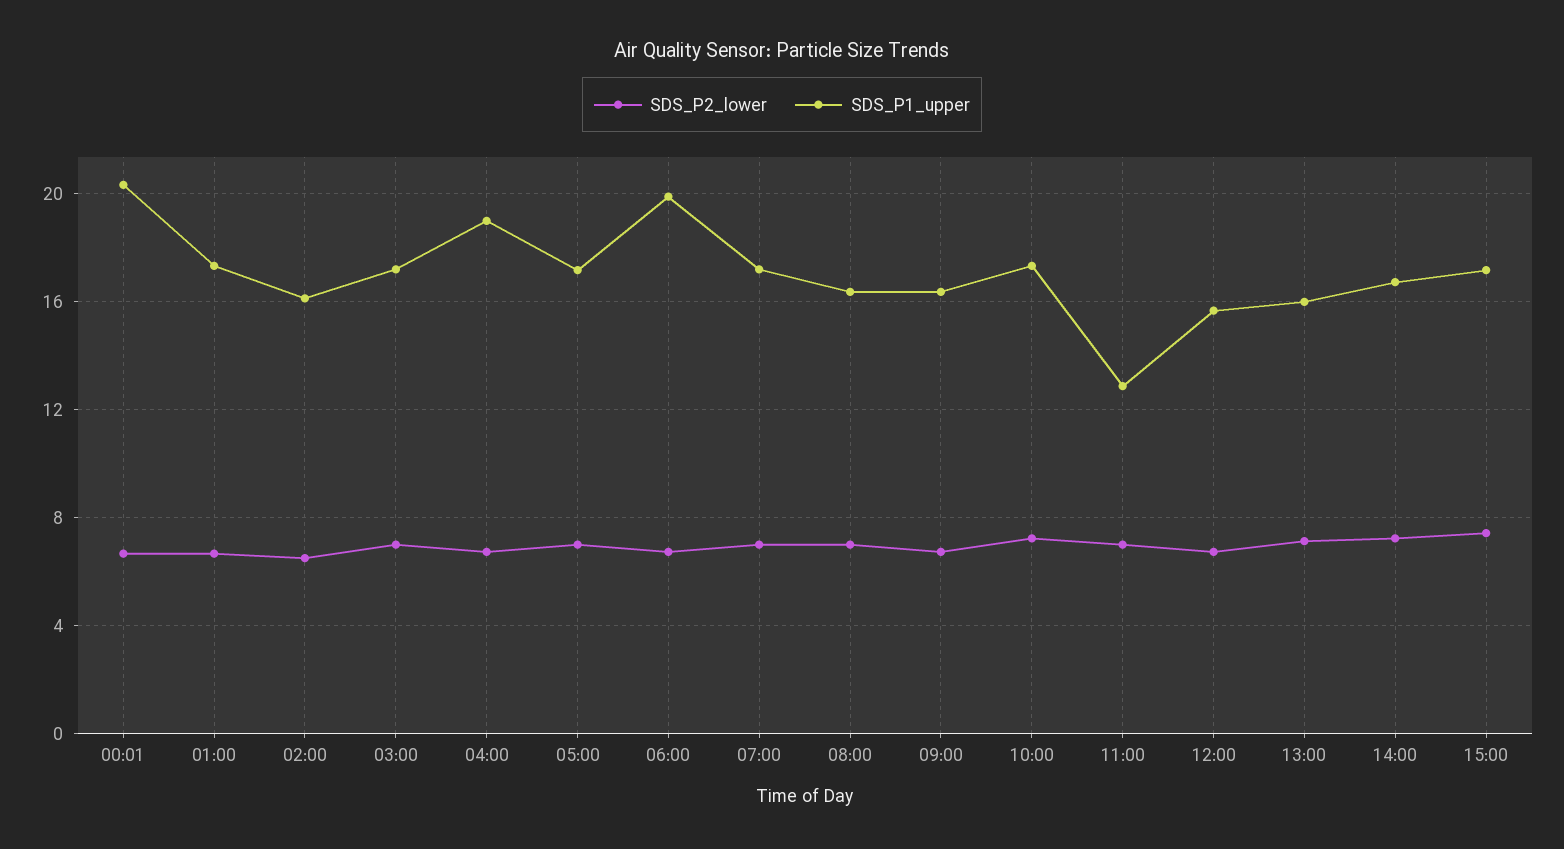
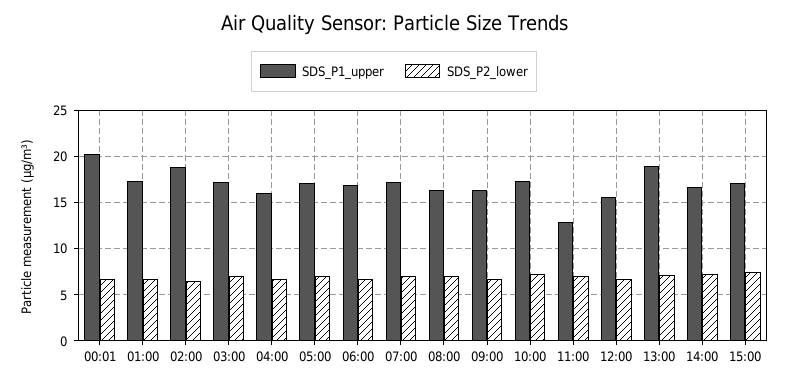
SDS_P1_upper, 02:00: 16 -> 19
SDS_P1_upper, 04:00: 19 -> 16
SDS_P1_upper, 06:00: 20 -> 17
SDS_P1_upper, 13:00: 16 -> 19

